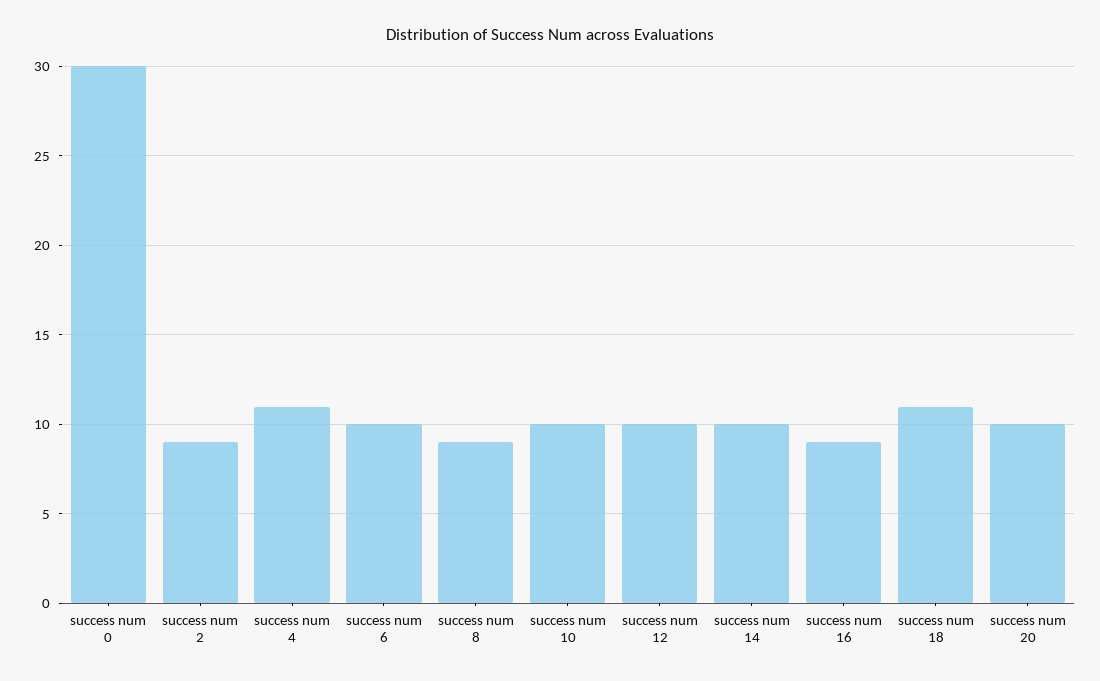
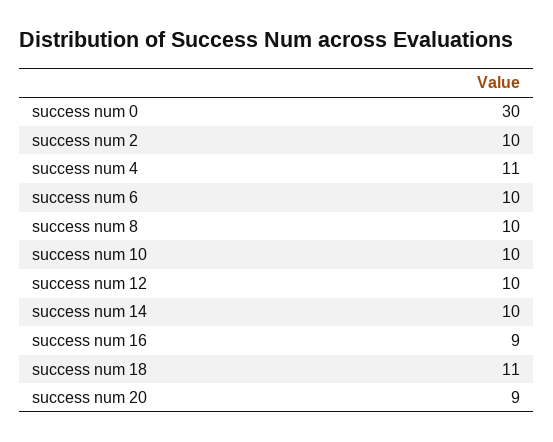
success num 2: 9 -> 10
success num 8: 9 -> 10
success num 20: 10 -> 9

